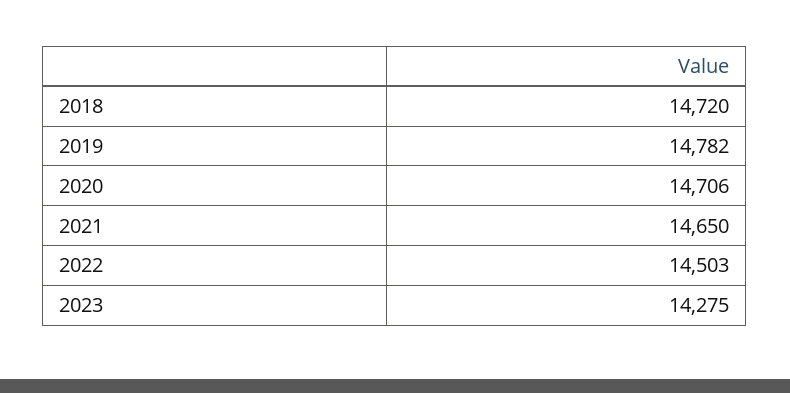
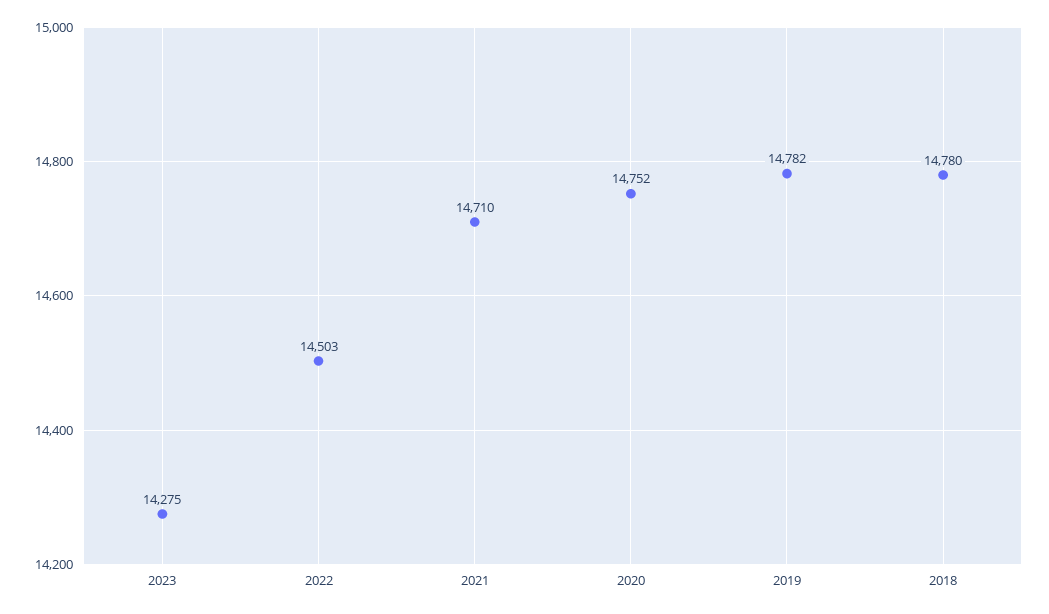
2018: 14720 -> 14780
2020: 14706 -> 14752
2021: 14650 -> 14710

